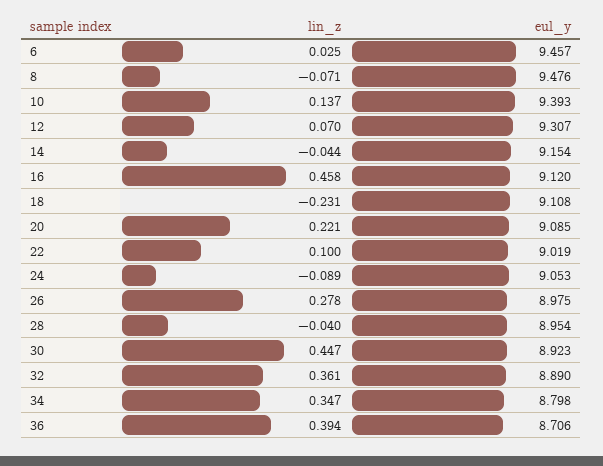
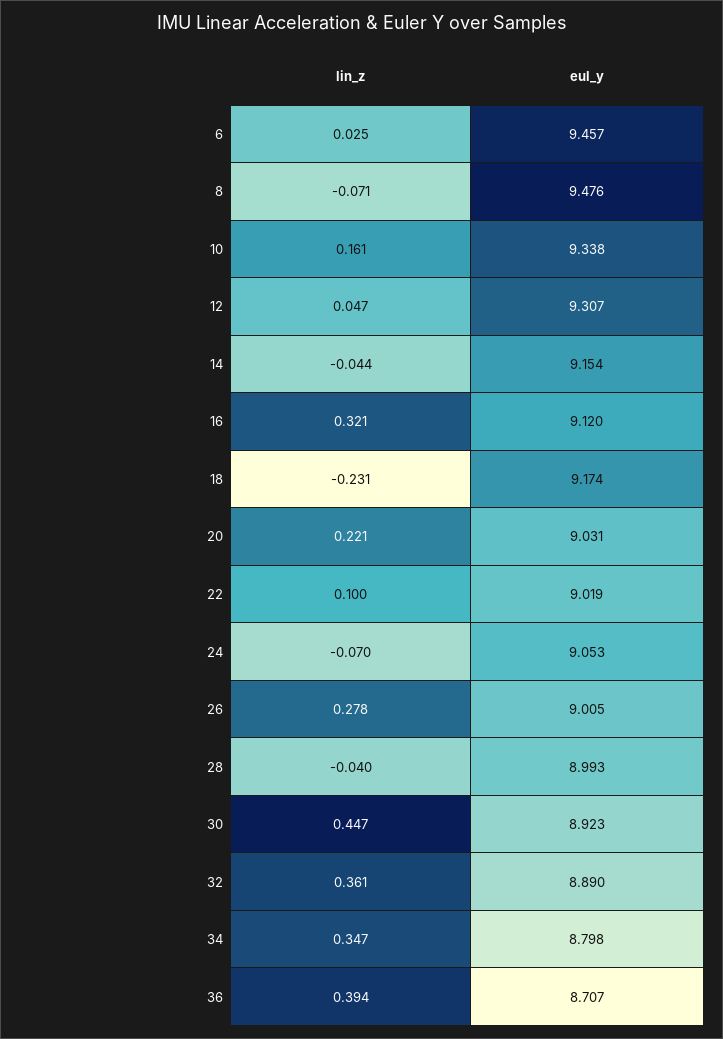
lin_z, 10: 0.137 -> 0.161
eul_y, 10: 9.393 -> 9.338
lin_z, 12: 0.07 -> 0.047
lin_z, 16: 0.458 -> 0.321
eul_y, 18: 9.108 -> 9.174
eul_y, 20: 9.085 -> 9.031
lin_z, 24: -0.089 -> -0.07
eul_y, 26: 8.975 -> 9.005
eul_y, 28: 8.954 -> 8.993
eul_y, 36: 8.706 -> 8.707

